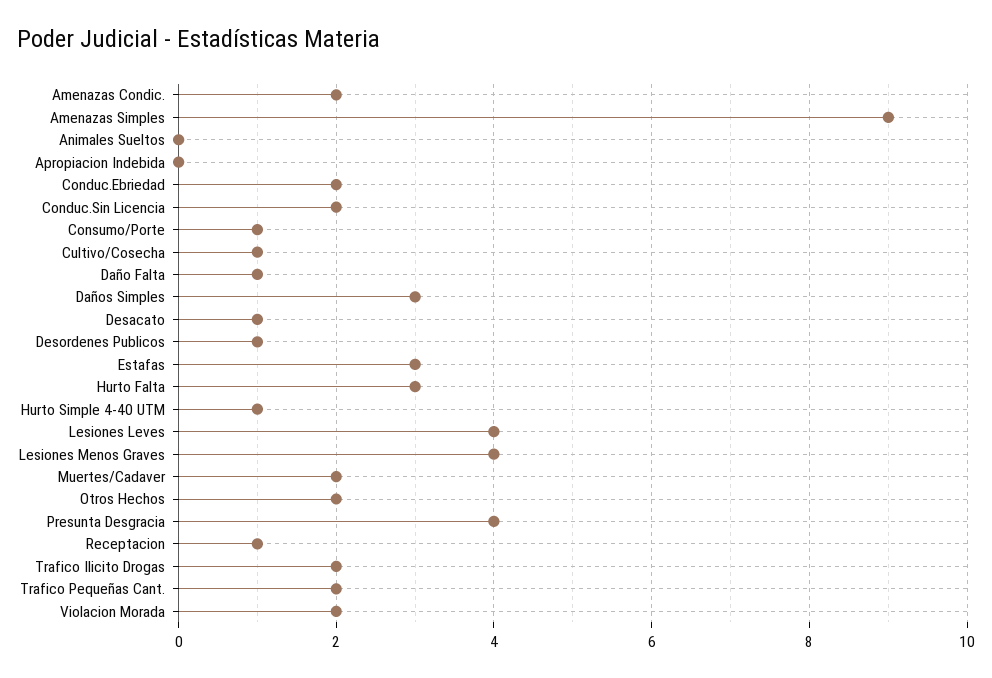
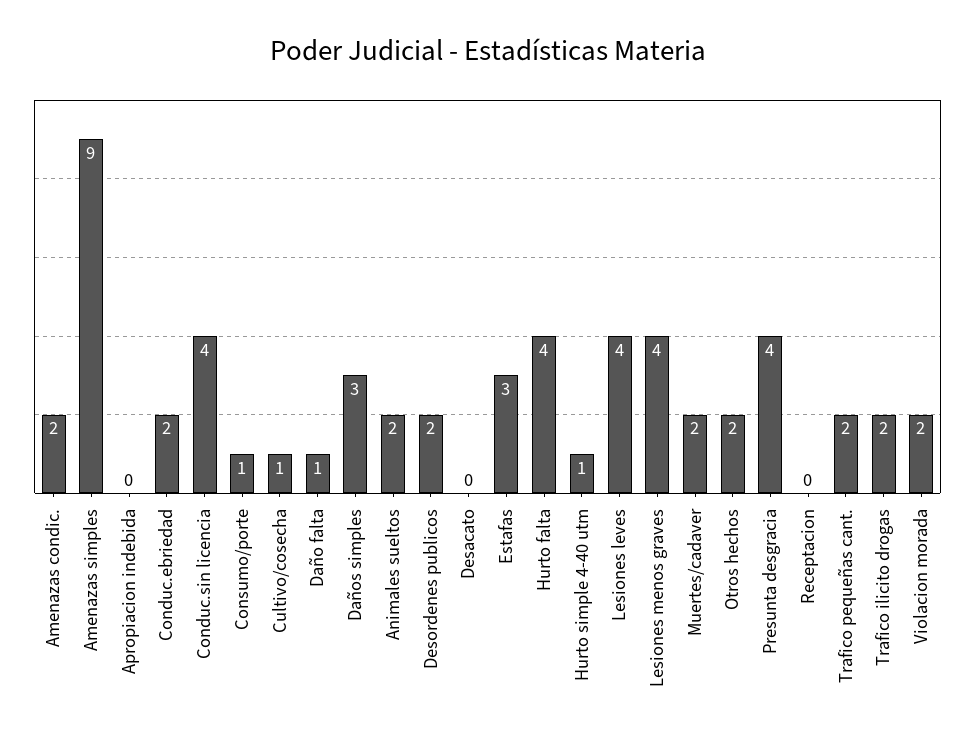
Animales Sueltos: 0 -> 2
Conduc.Sin Licencia: 2 -> 4
Desacato: 1 -> 0
Desordenes Publicos: 1 -> 2
Hurto Falta: 3 -> 4
Receptacion: 1 -> 0

